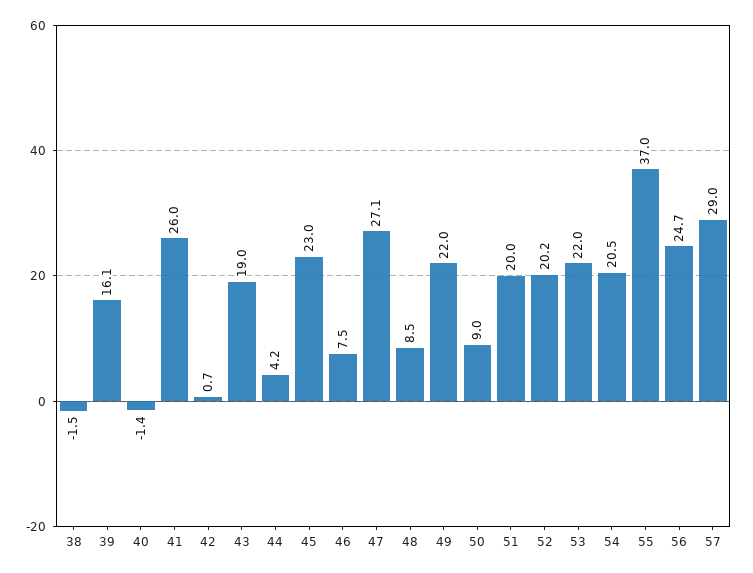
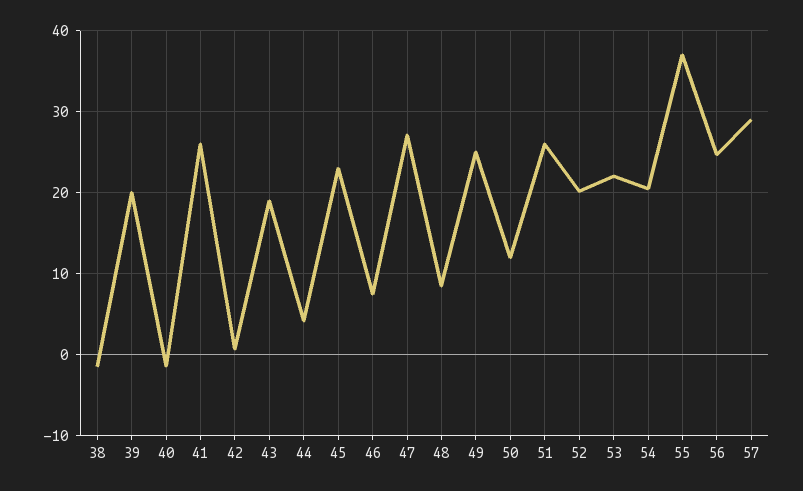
39: 16.1 -> 20
49: 22 -> 25
50: 9 -> 12
51: 20 -> 26

